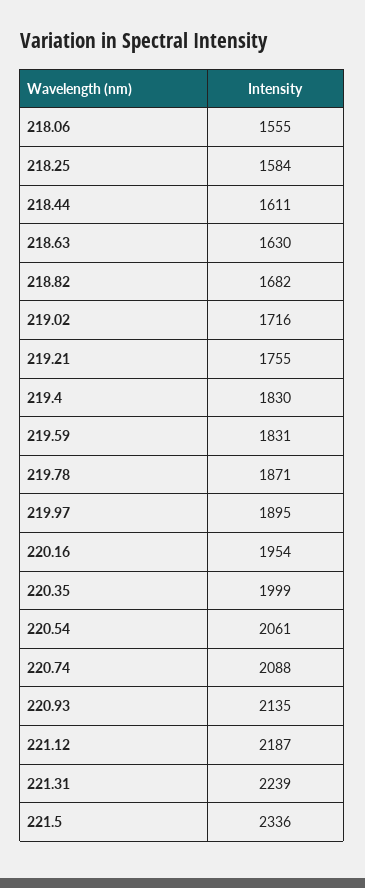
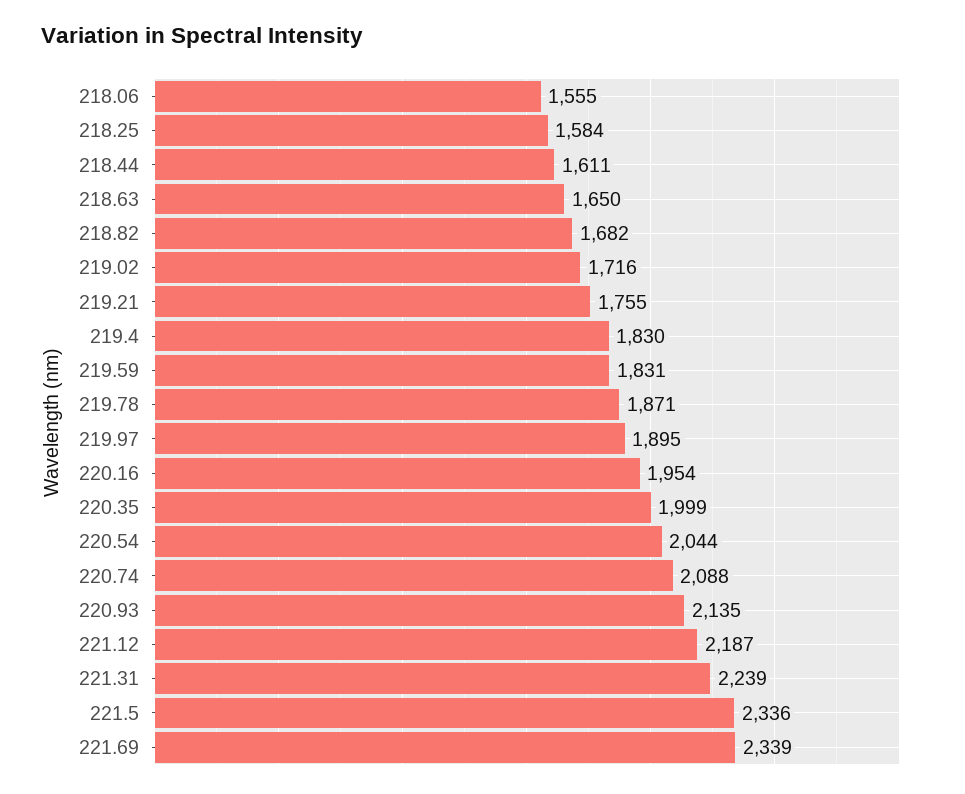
218.63: 1630 -> 1650
220.54: 2061 -> 2044
221.69: none -> 2339

